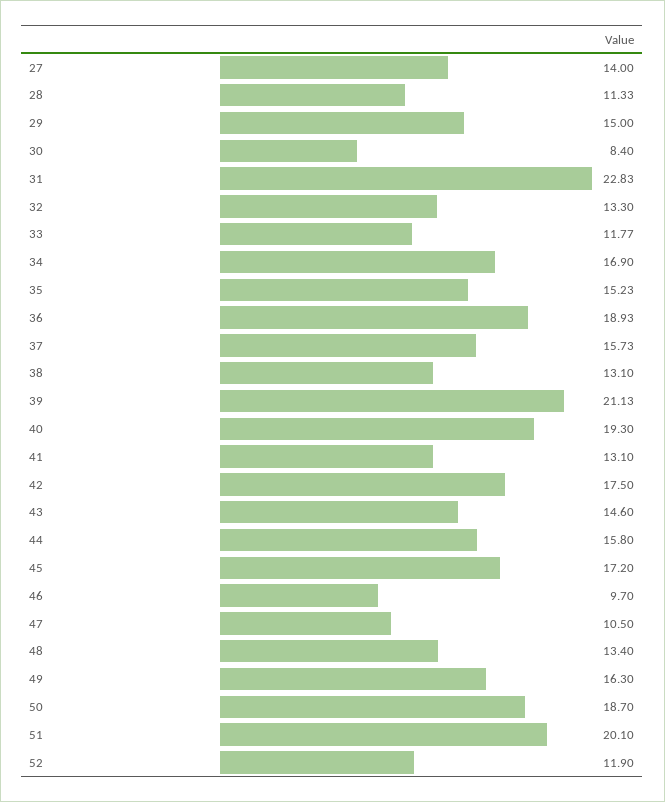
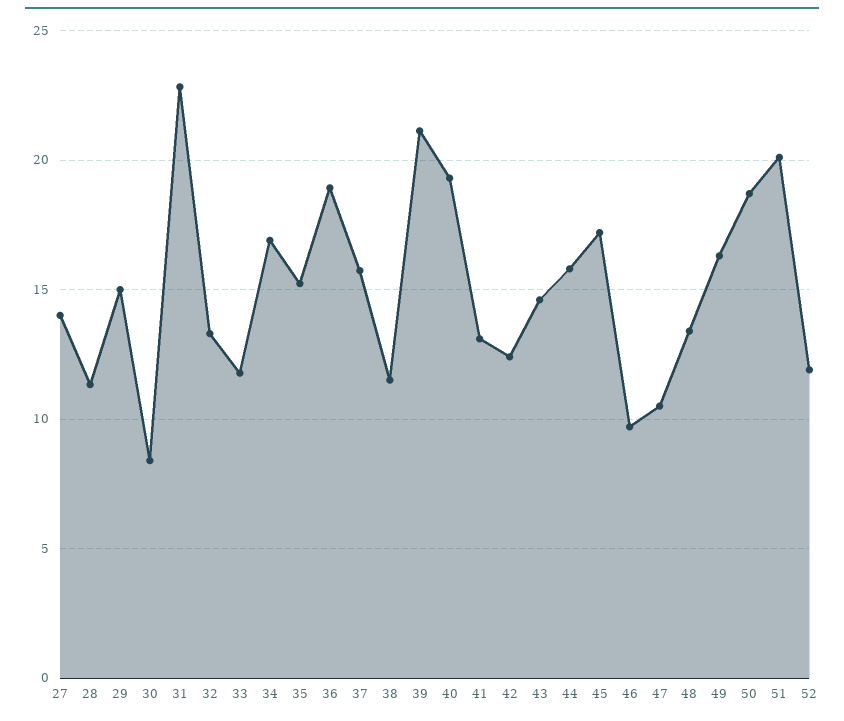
38: 13.1 -> 11.5
42: 17.5 -> 12.5

